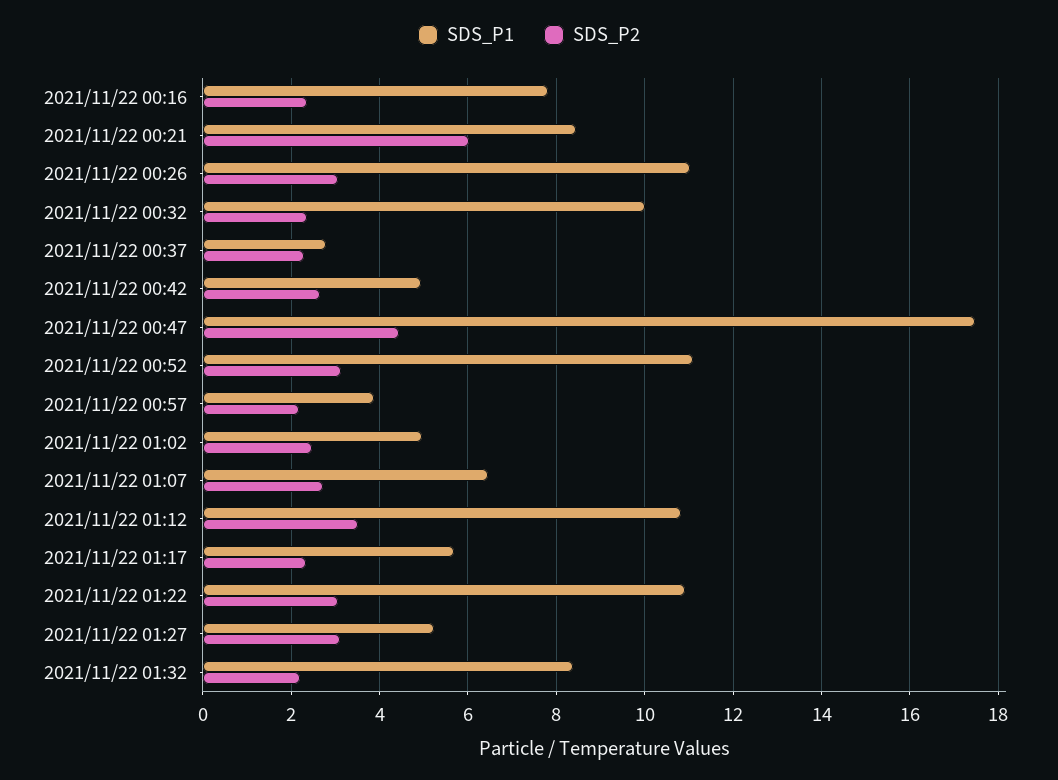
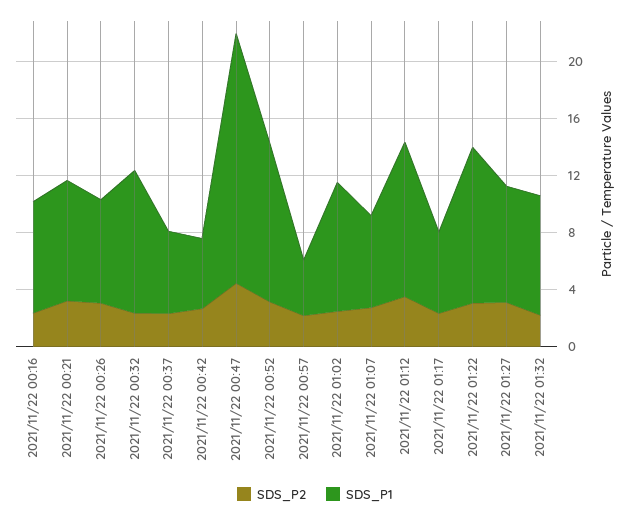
SDS_P2, 2021/11/22 00:21: 6 -> 3
SDS_P1, 2021/11/22 00:26: 11 -> 7
SDS_P1, 2021/11/22 00:37: 2.8 -> 6
SDS_P1, 2021/11/22 01:02: 5 -> 9
SDS_P1, 2021/11/22 01:27: 5.2 -> 8

